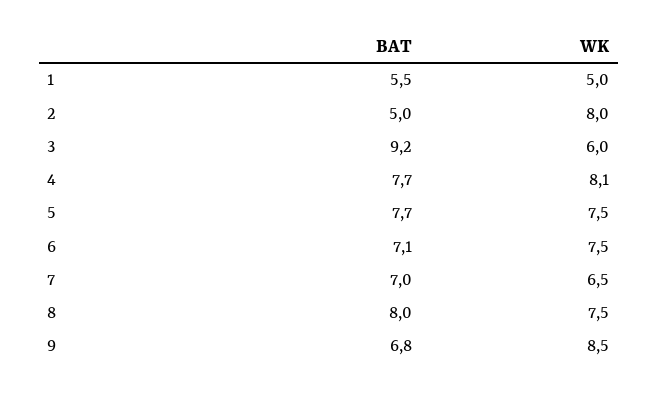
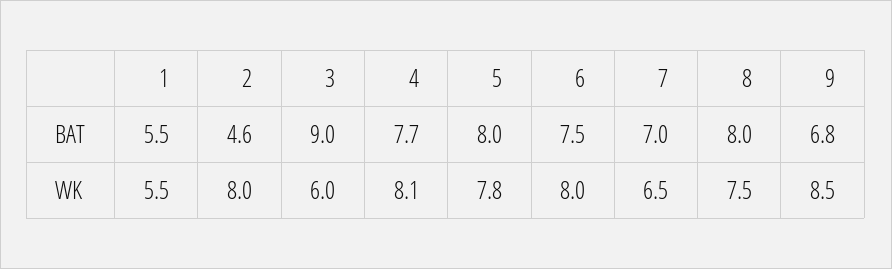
WK, 1: 5 -> 5.5
BAT, 2: 5 -> 4.6
BAT, 3: 9.2 -> 9
BAT, 5: 7.7 -> 8
WK, 5: 7.5 -> 7.8
BAT, 6: 7.1 -> 7.5
WK, 6: 7.5 -> 8

